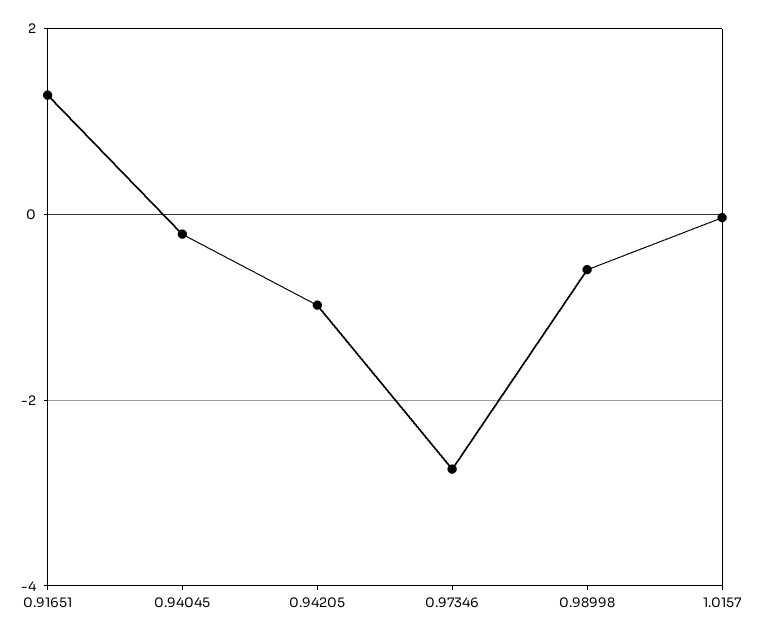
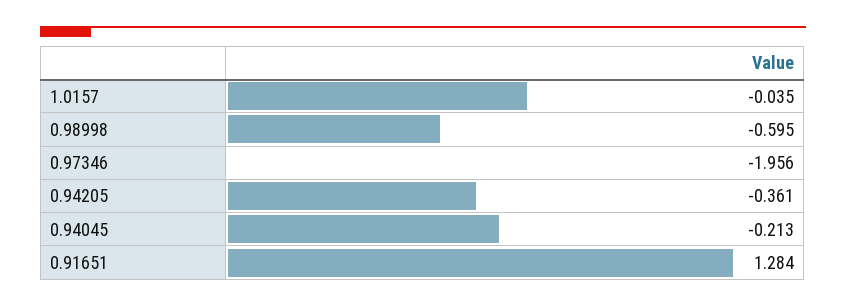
0.94205: -1 -> -0.361
0.97346: -2.8 -> -1.956

